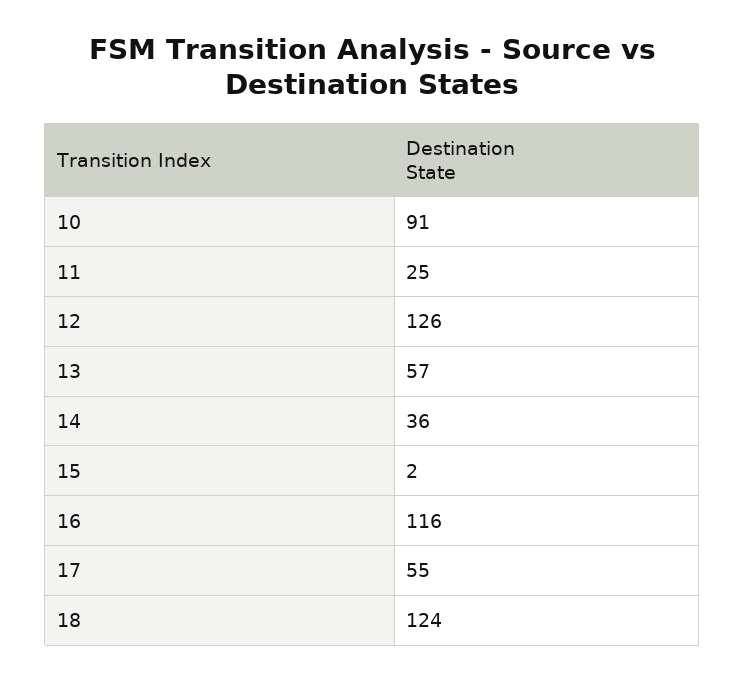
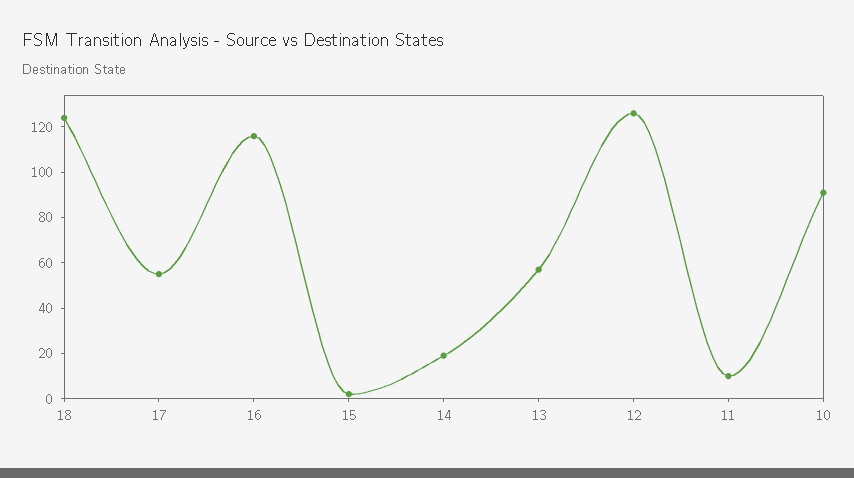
11: 25 -> 10
14: 36 -> 20

